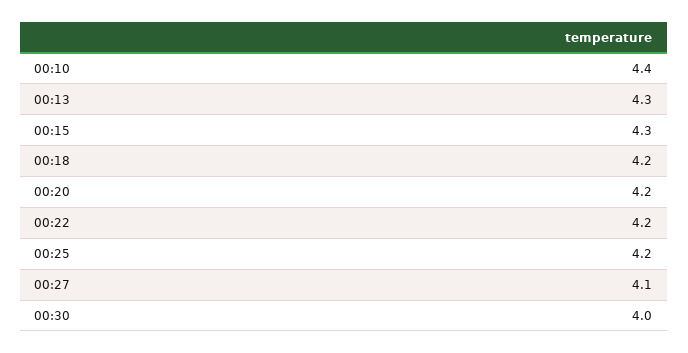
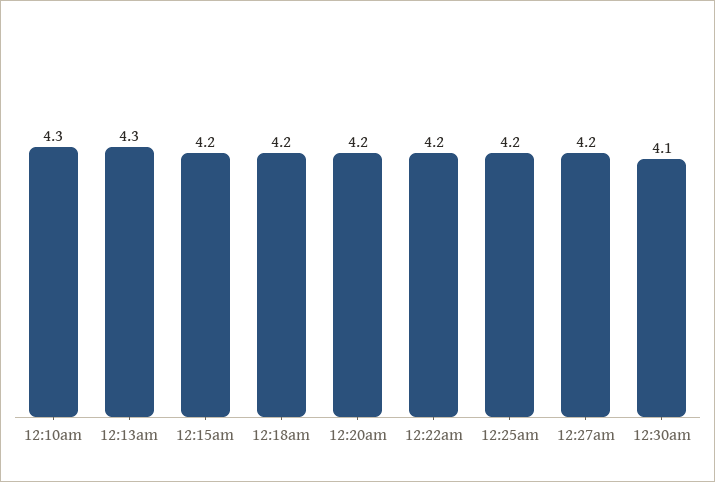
00:10: 4.4 -> 4.3
00:15: 4.3 -> 4.2
00:27: 4.1 -> 4.2
00:30: 4 -> 4.1

